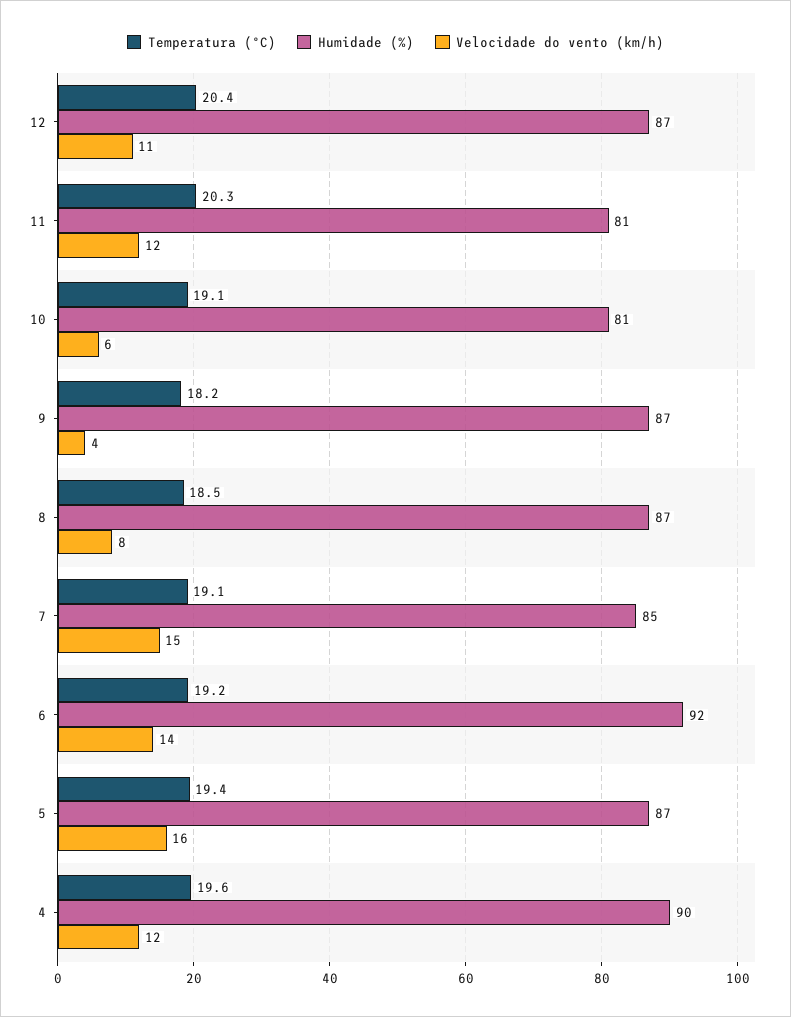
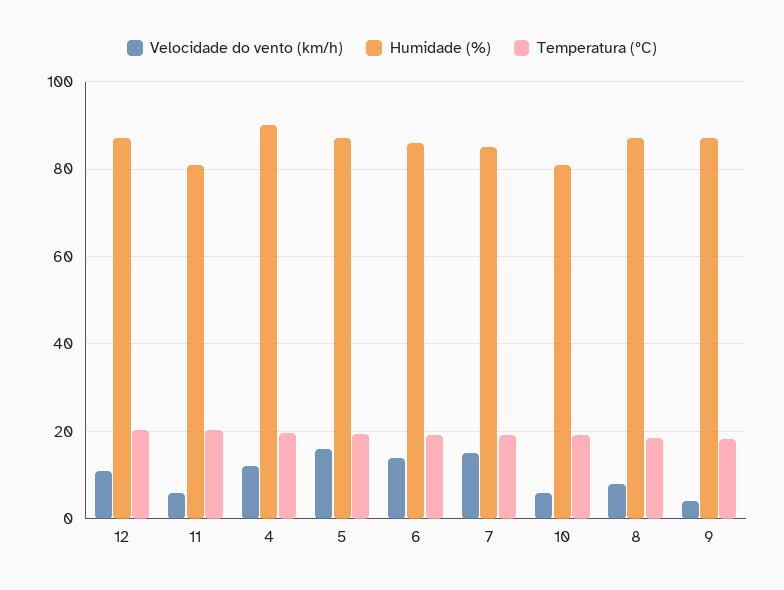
Velocidade do vento (km/h), 11: 12 -> 6
Humidade (%), 6: 92 -> 86

